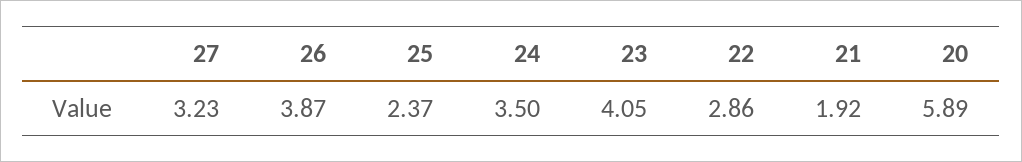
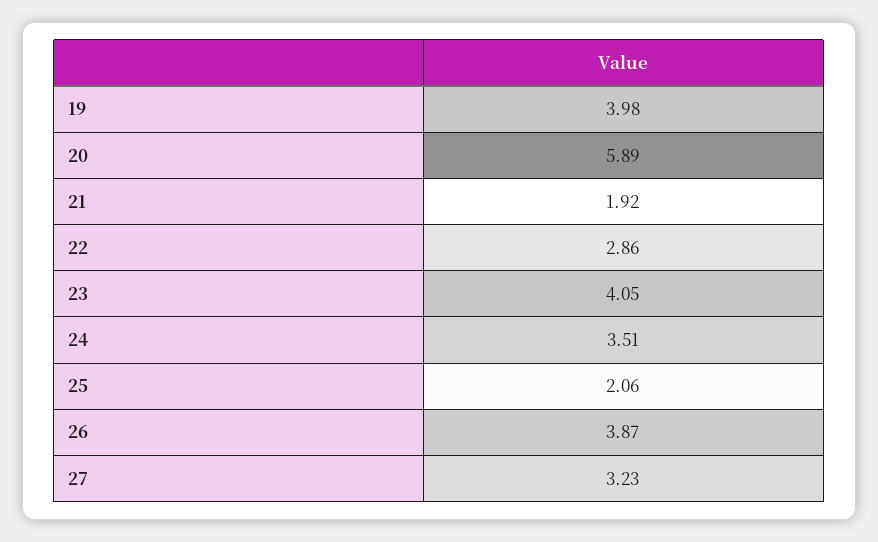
25: 2.37 -> 2.06
24: 3.5 -> 3.51
19: none -> 3.98

